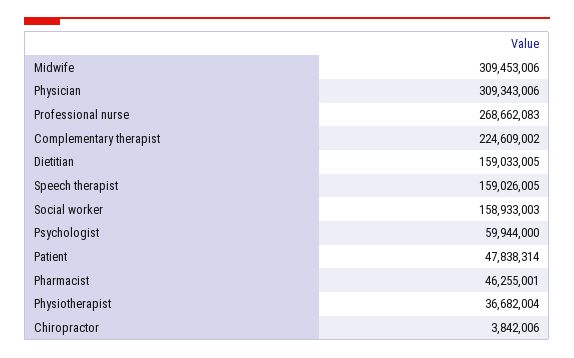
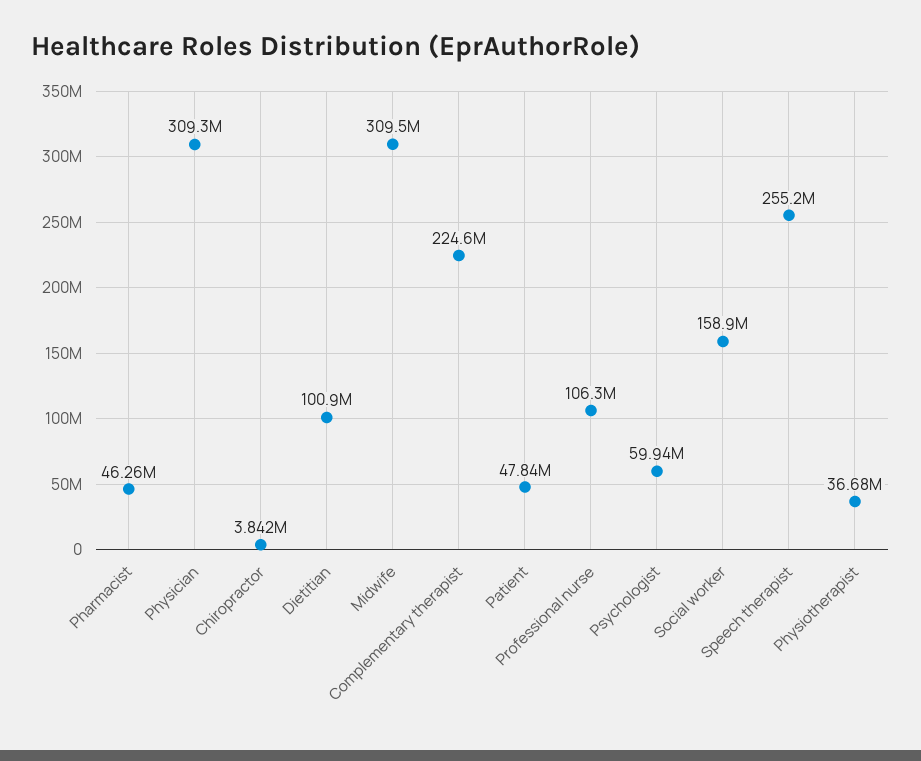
Professional nurse: 268662083 -> 106300000
Dietitian: 159033005 -> 100900000
Speech therapist: 159026005 -> 255200000

